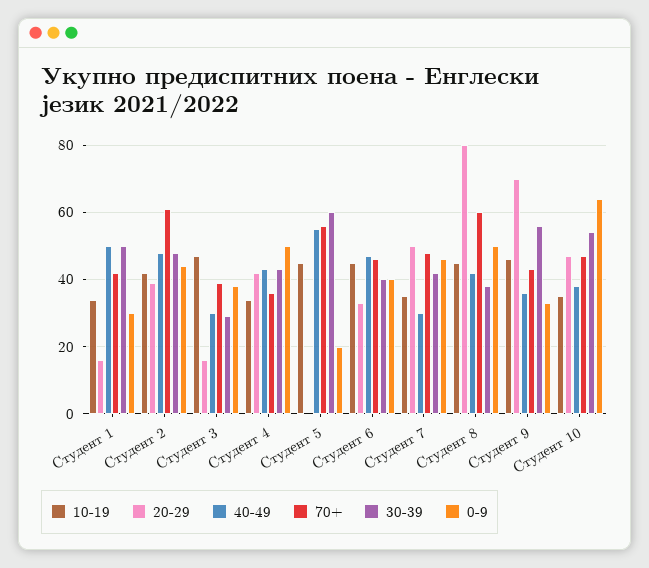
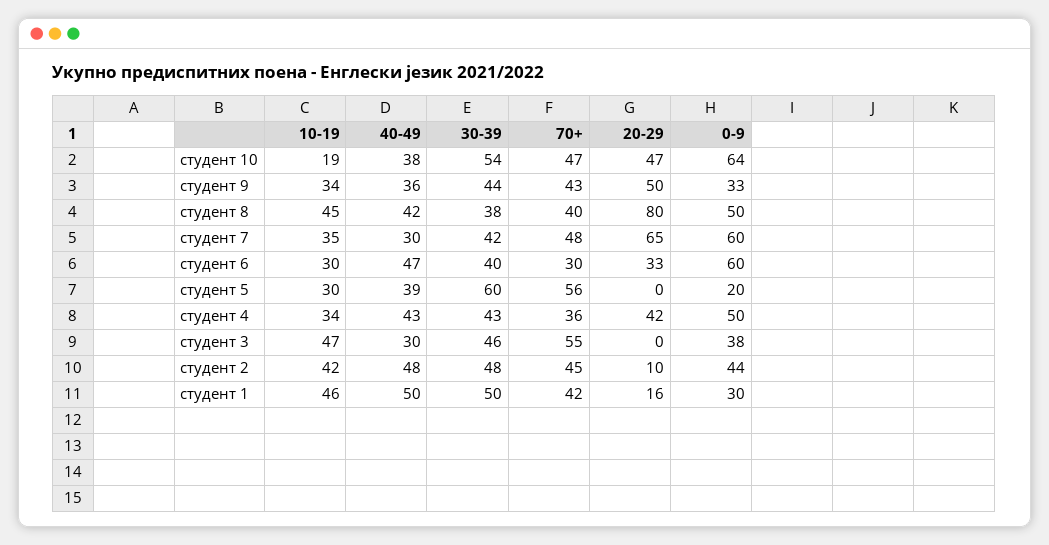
10-19, Студент 1: 35 -> 46
20-29, Студент 2: 40 -> 10
70+, Студент 2: 60 -> 45
20-29, Студент 3: 15 -> 0
70+, Студент 3: 40 -> 55
30-39, Студент 3: 30 -> 46
10-19, Студент 5: 45 -> 30
40-49, Студент 5: 55 -> 39
10-19, Студент 6: 45 -> 30
70+, Студент 6: 45 -> 30
0-9, Студент 6: 40 -> 60
20-29, Студент 7: 50 -> 65
0-9, Студент 7: 45 -> 60
70+, Студент 8: 60 -> 40
10-19, Студент 9: 45 -> 34
20-29, Студент 9: 70 -> 50
30-39, Студент 9: 55 -> 44
10-19, Студент 10: 35 -> 19

